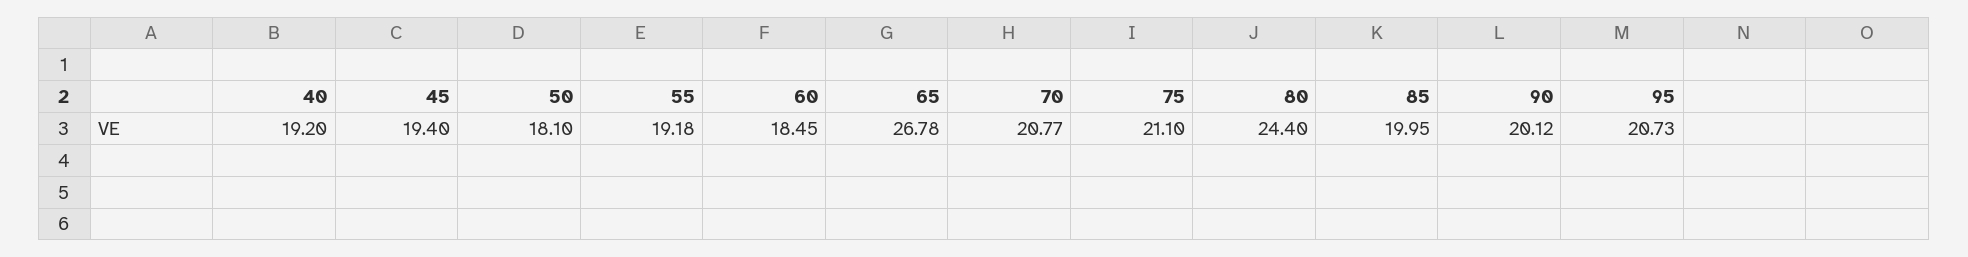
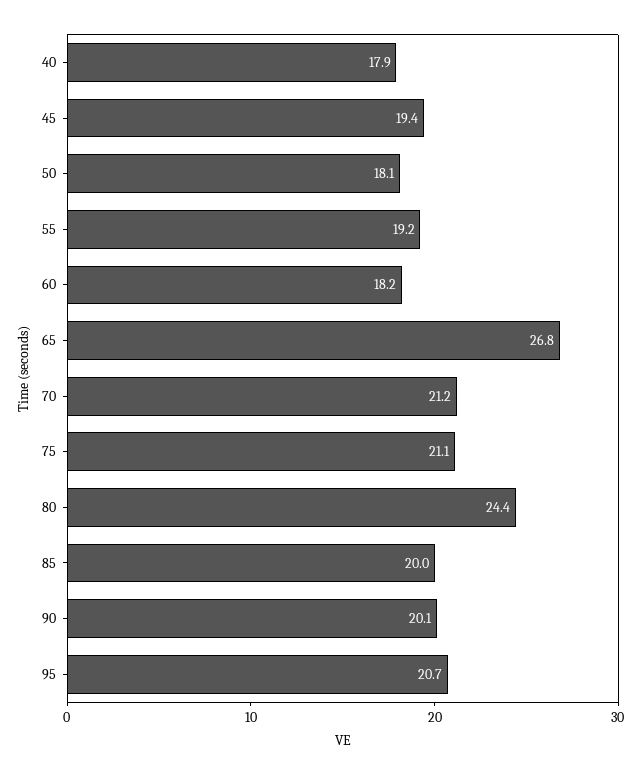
40: 19.2 -> 17.9
60: 18.45 -> 18.2
70: 20.77 -> 21.2

